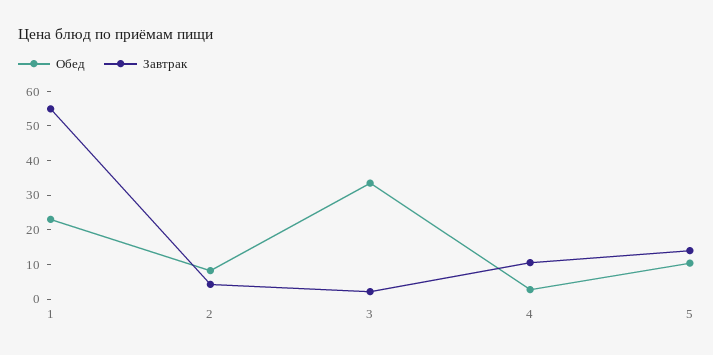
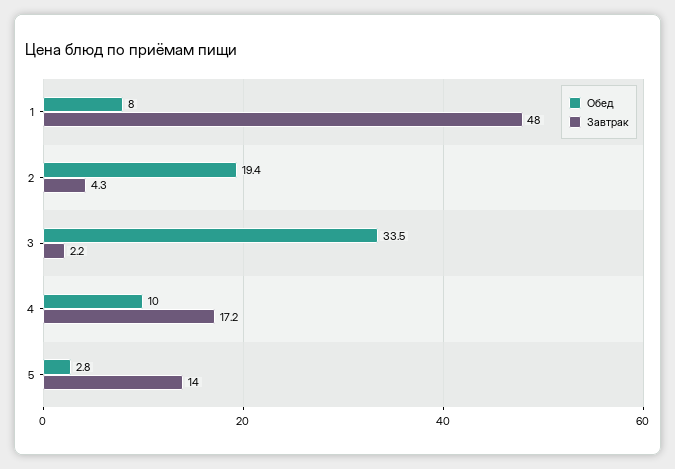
Обед, 1: 22.5 -> 8
Завтрак, 1: 55 -> 48
Обед, 2: 7.5 -> 19.4
Обед, 4: 2.5 -> 10
Завтрак, 4: 10 -> 17.2
Обед, 5: 10 -> 2.8

